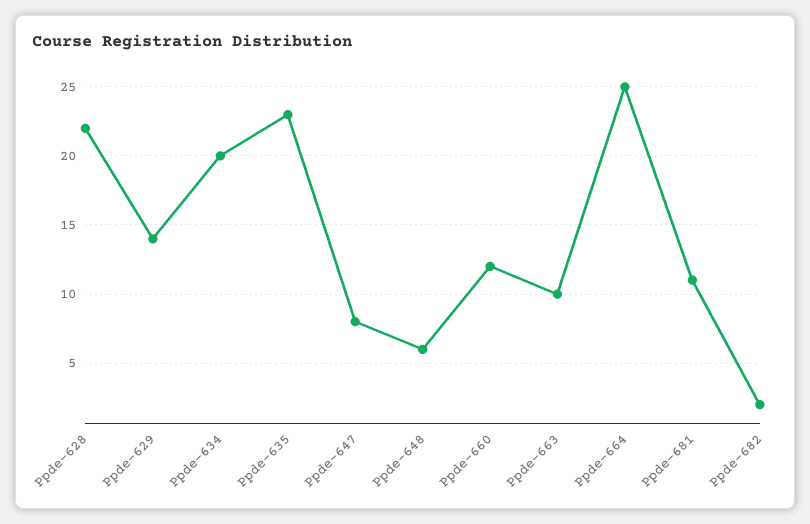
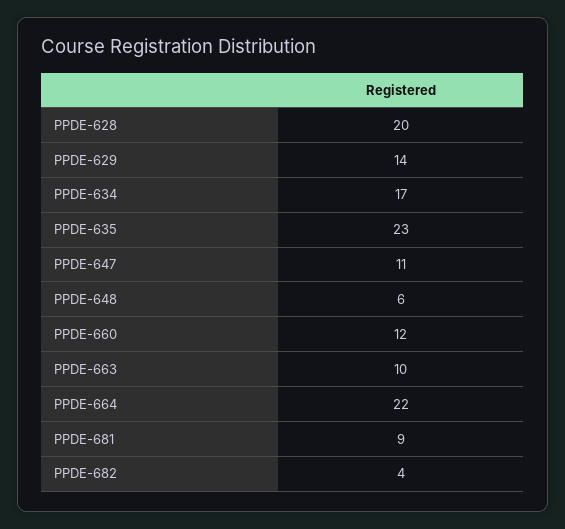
Ppde-628: 22 -> 20
Ppde-634: 20 -> 17
Ppde-647: 8 -> 11
Ppde-664: 25 -> 22
Ppde-681: 11 -> 9
Ppde-682: 2 -> 4

